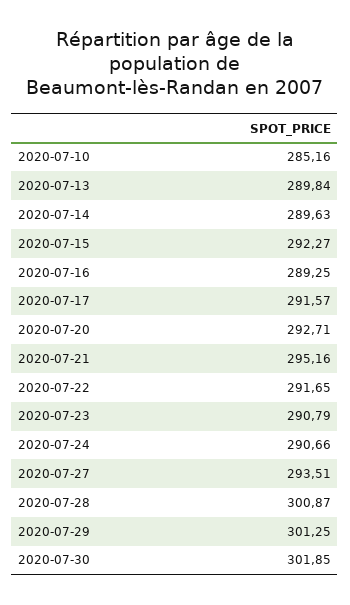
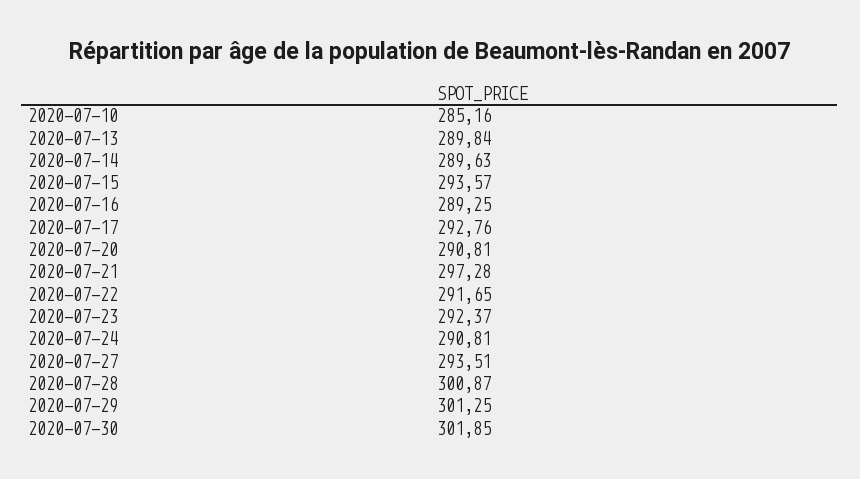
2020-07-15: 292.27 -> 293.57
2020-07-17: 291.57 -> 292.76
2020-07-20: 292.71 -> 290.81
2020-07-21: 295.16 -> 297.28
2020-07-23: 290.79 -> 292.37
2020-07-24: 290.66 -> 290.81

